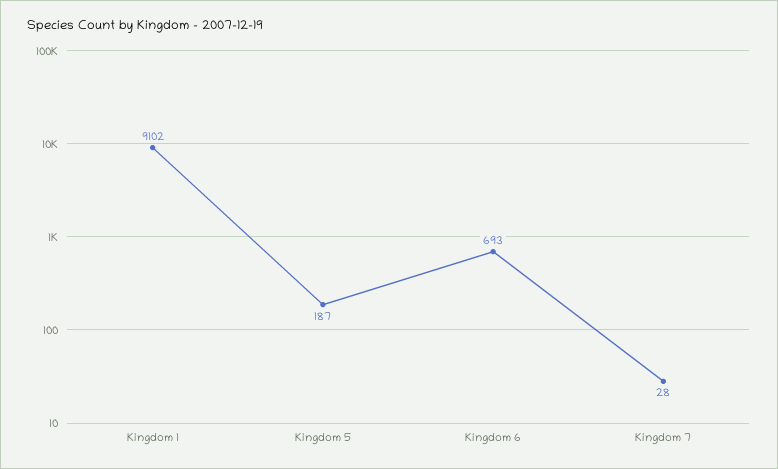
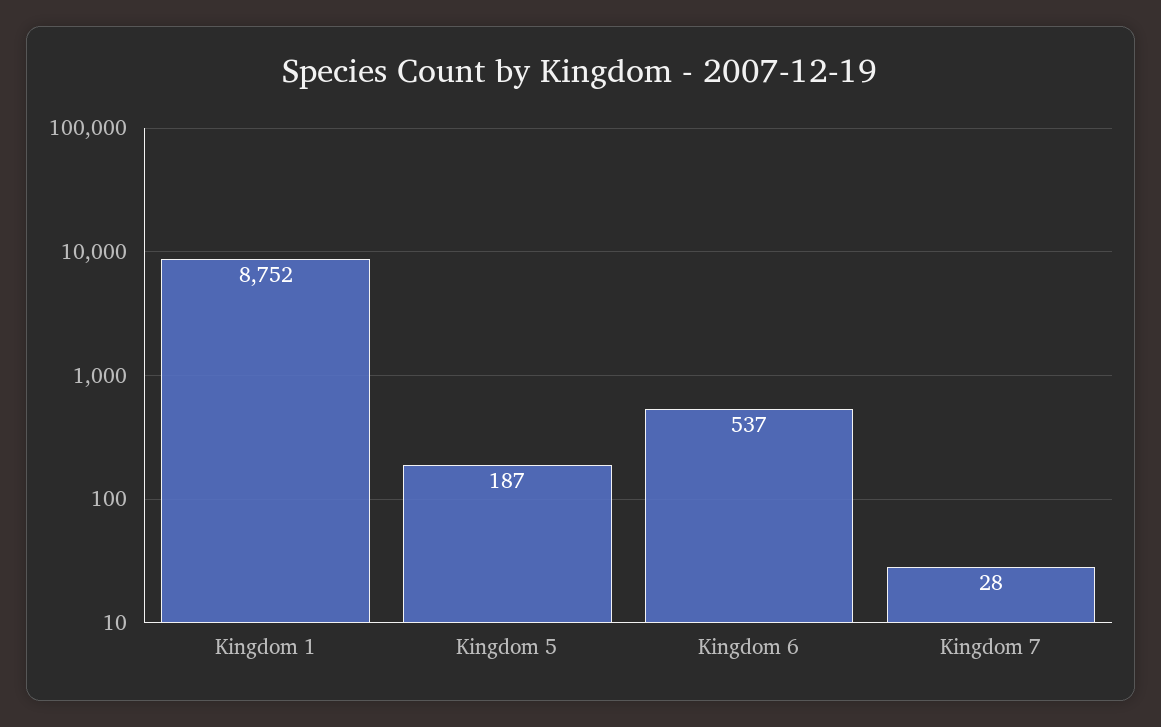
Kingdom 1: 9102 -> 8752
Kingdom 6: 693 -> 537

